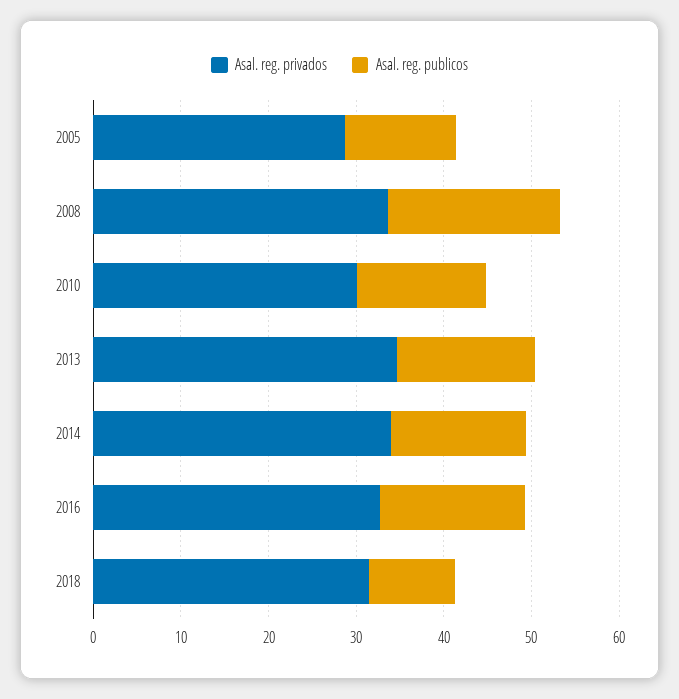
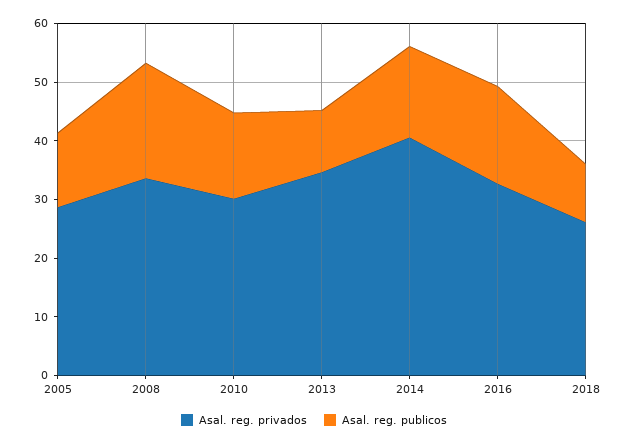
Asal. reg. publicos, 2013: 16 -> 10
Asal. reg. privados, 2014: 34 -> 40
Asal. reg. privados, 2018: 32 -> 26

